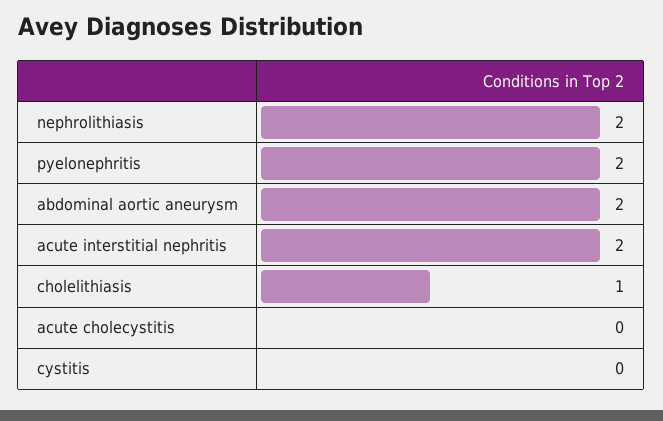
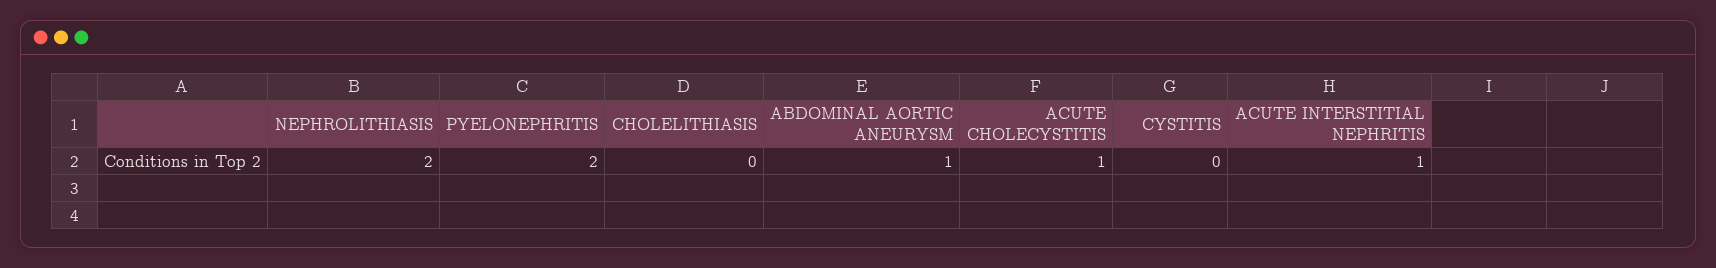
abdominal aortic aneurysm: 2 -> 1
acute interstitial nephritis: 2 -> 1
cholelithiasis: 1 -> 0
acute cholecystitis: 0 -> 1

